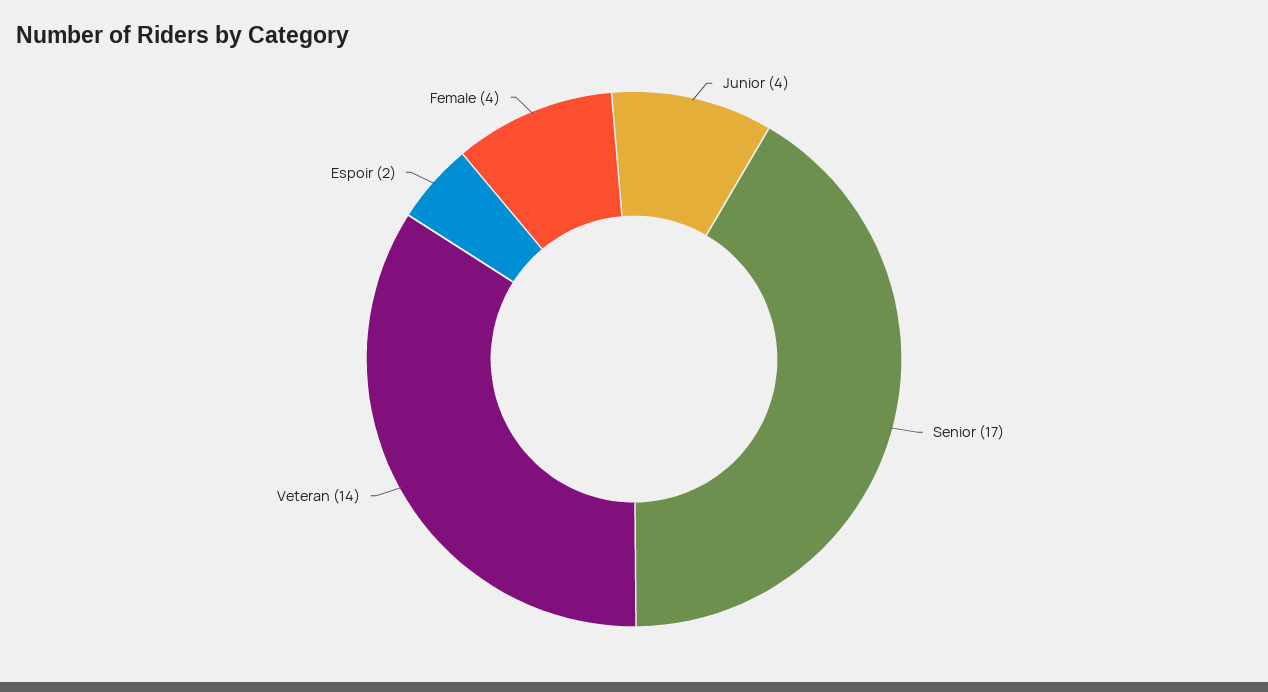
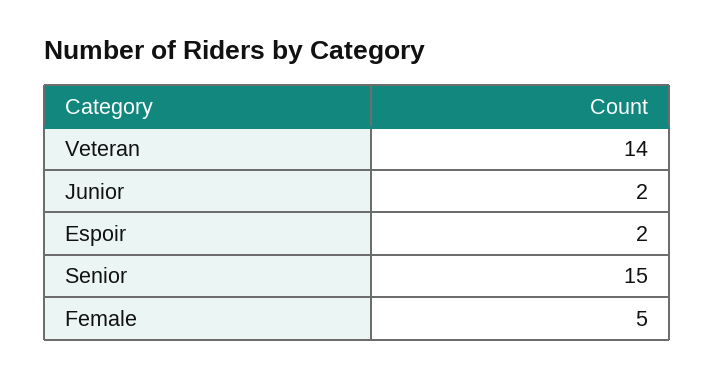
Junior: 4 -> 2
Senior: 17 -> 15
Female: 4 -> 5

